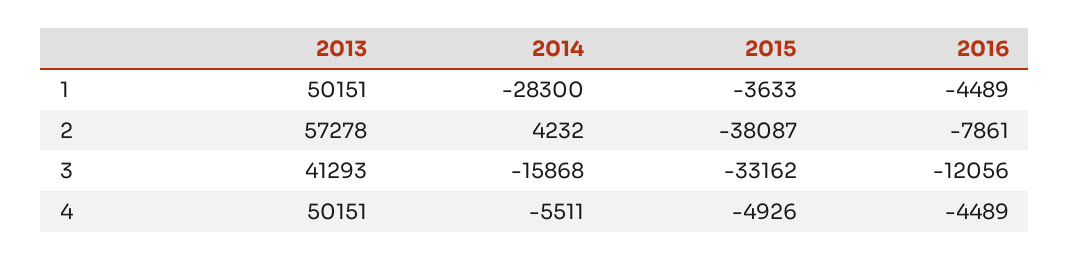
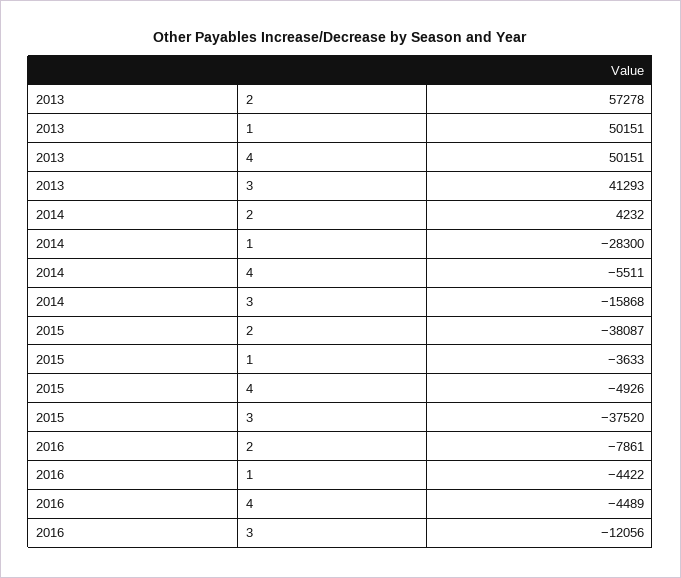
2016, 1: -4489 -> -4422
2015, 3: -33162 -> -37520

